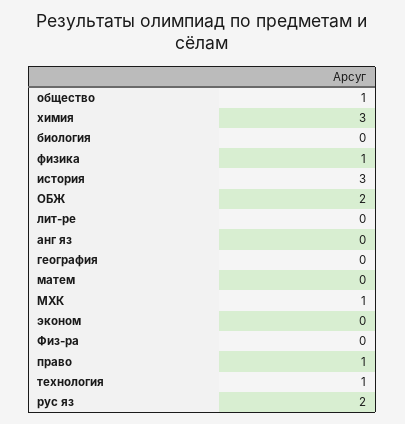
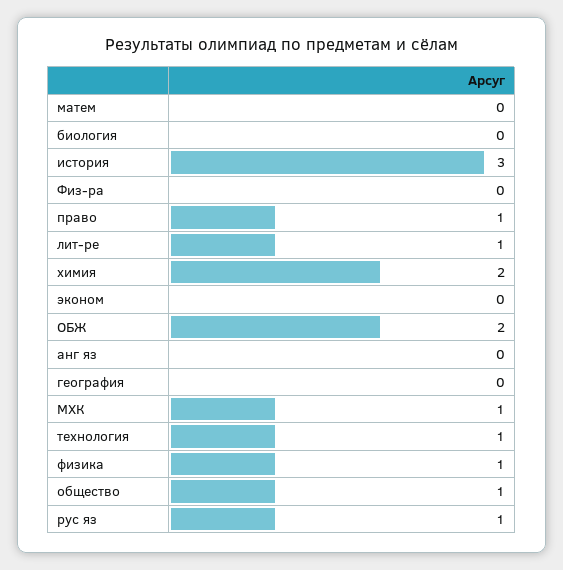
химия: 3 -> 2
лит-ре: 0 -> 1
рус яз: 2 -> 1

